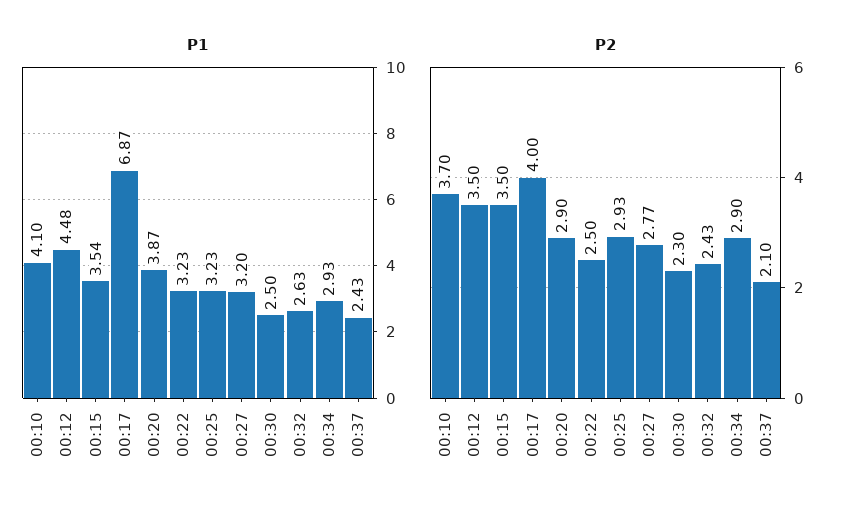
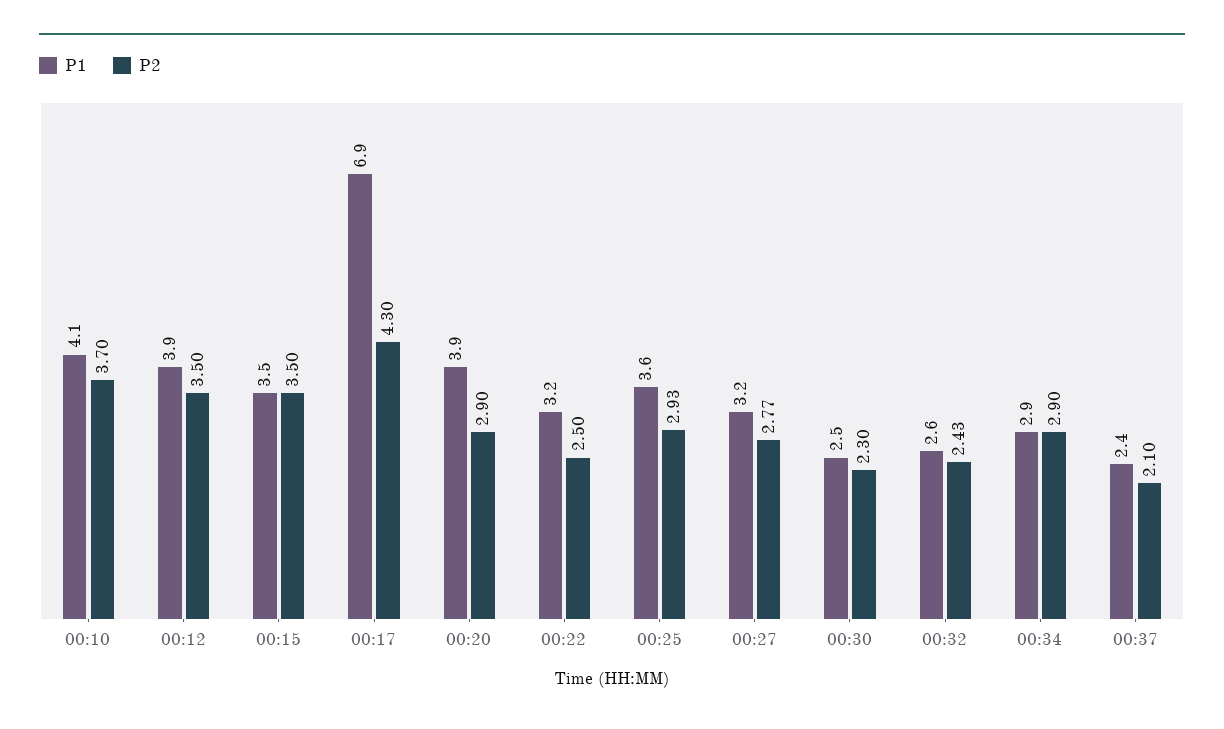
P1, 00:12: 4.48 -> 3.9
P1, 00:25: 3.23 -> 3.6
P2, 00:17: 4 -> 4.3

